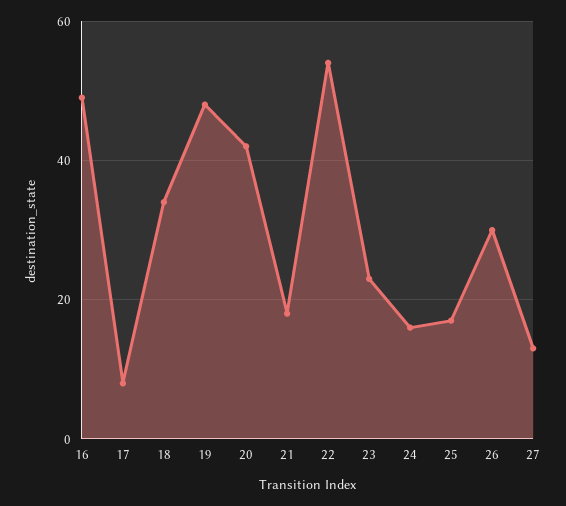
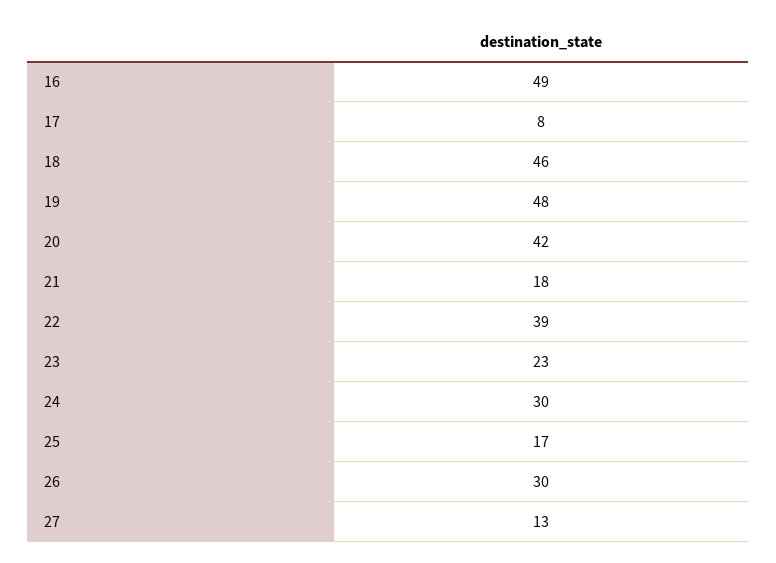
18: 35 -> 46
22: 55 -> 39
24: 15 -> 30

